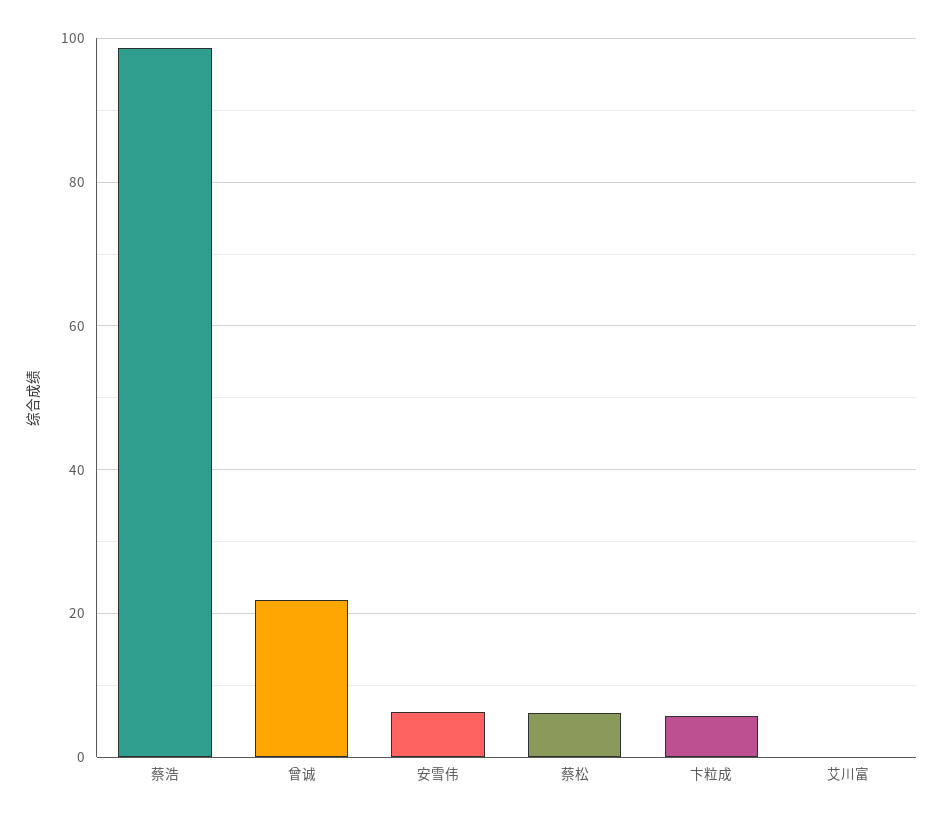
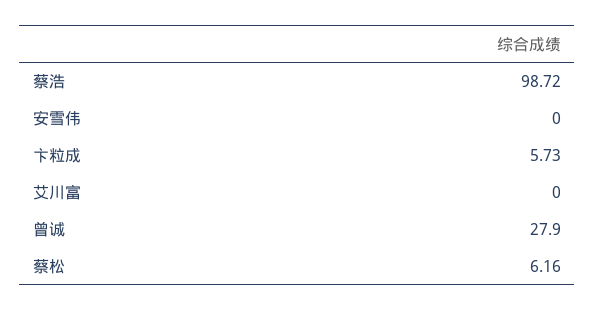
曾诚: 22 -> 27.9
安雪伟: 6 -> 0

